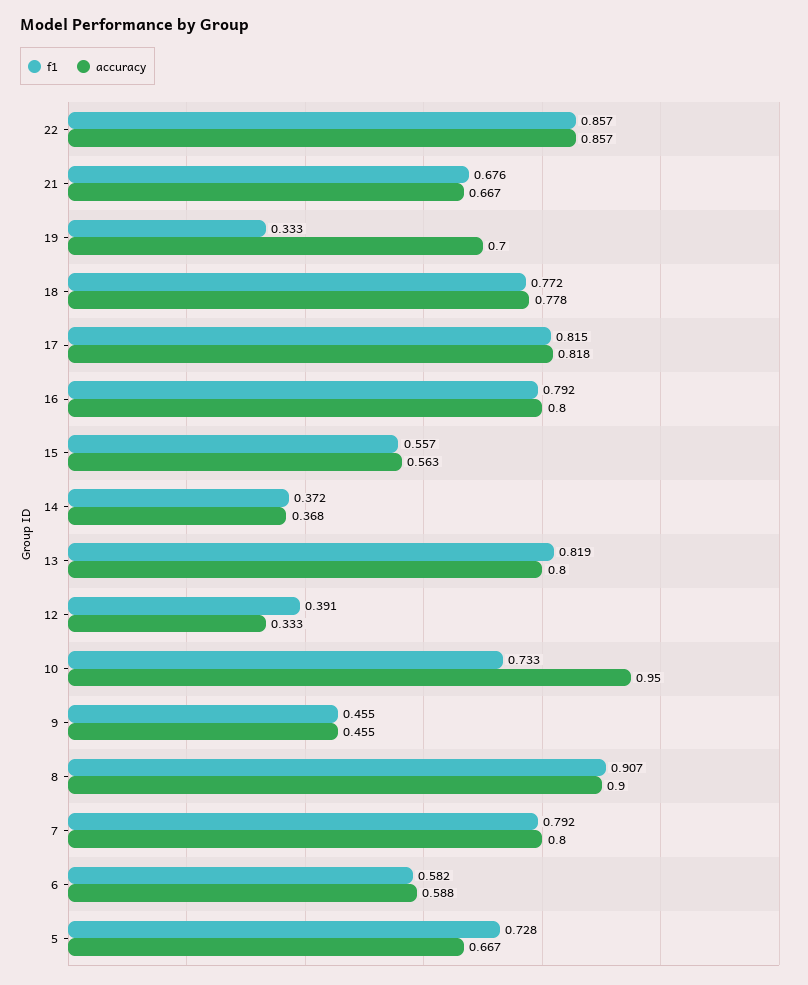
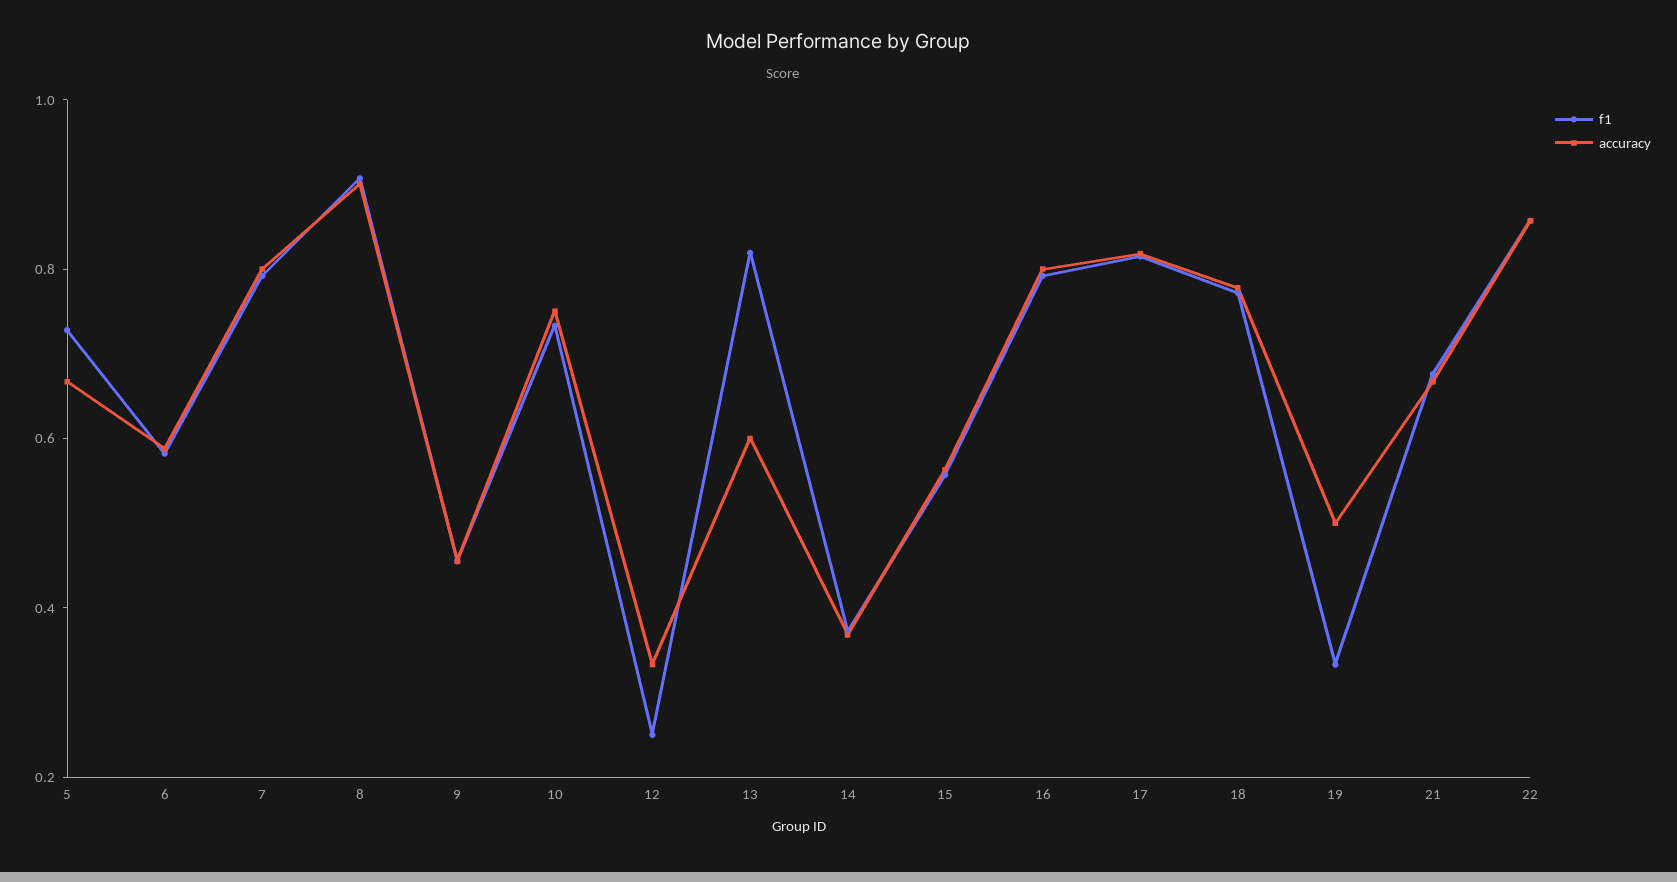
accuracy, 19: 0.7 -> 0.5
accuracy, 13: 0.8 -> 0.6
f1, 12: 0.391 -> 0.25
accuracy, 10: 0.95 -> 0.75

